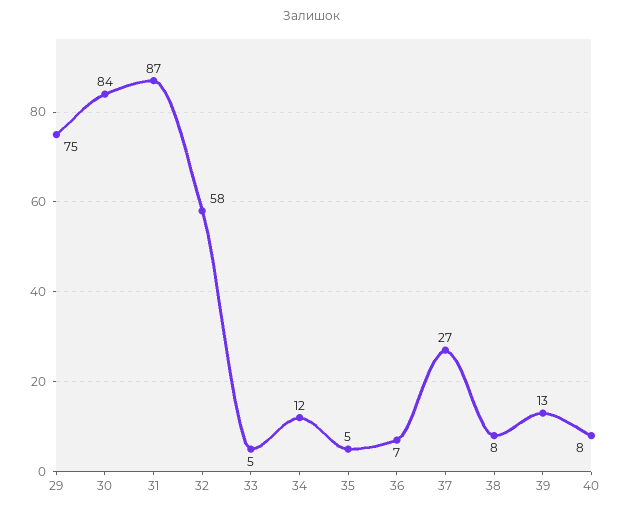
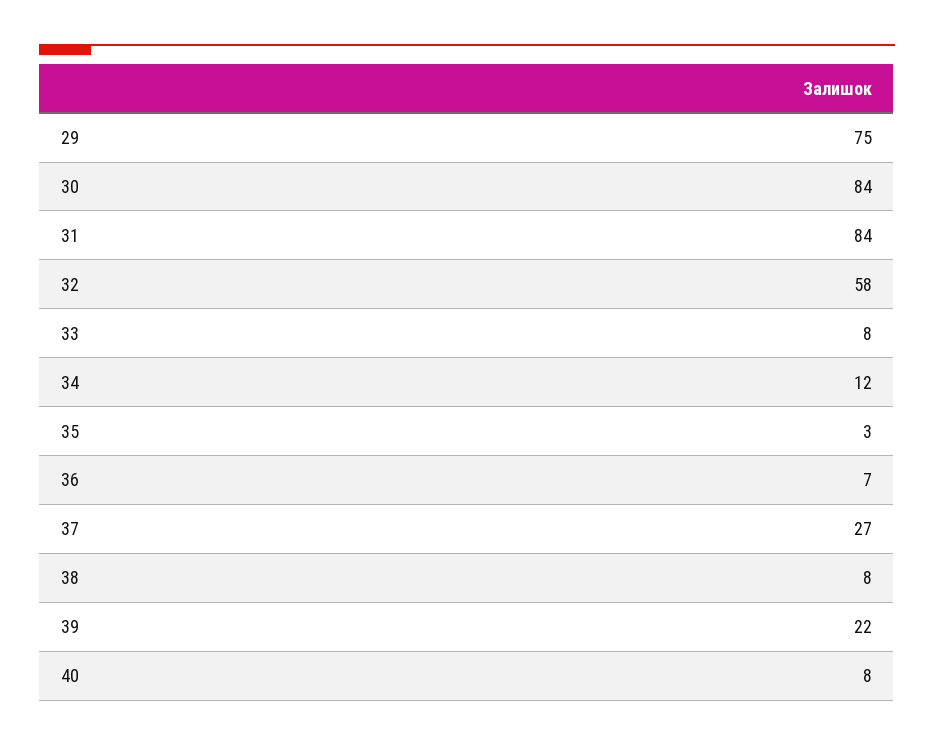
31: 87 -> 84
33: 5 -> 8
35: 5 -> 3
39: 13 -> 22

